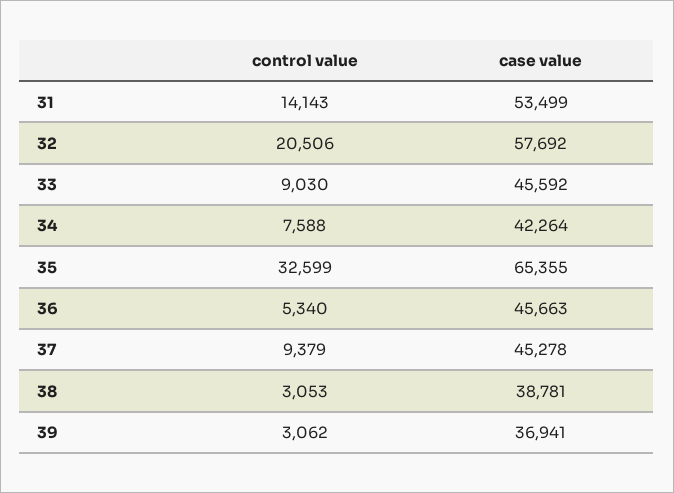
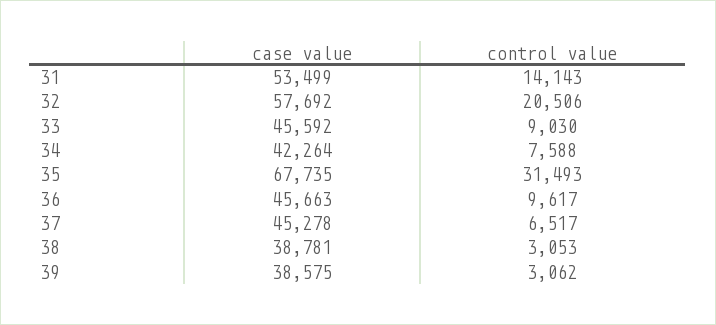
control value, 35: 32599 -> 31493
case value, 35: 65355 -> 67735
control value, 36: 5340 -> 9617
control value, 37: 9379 -> 6517
case value, 39: 36941 -> 38575

